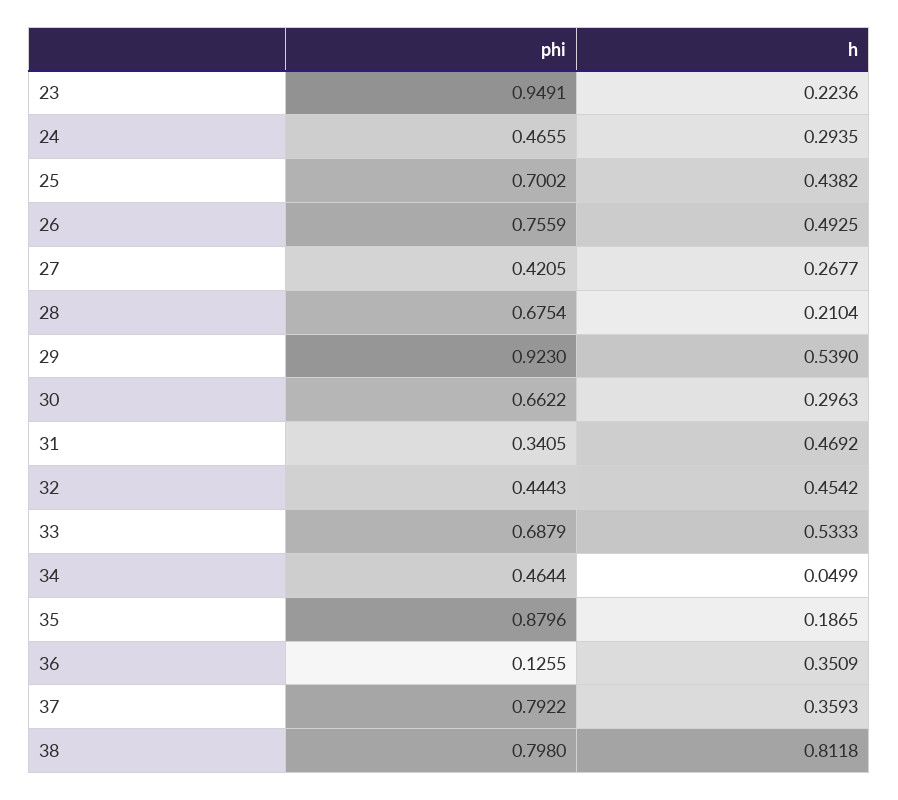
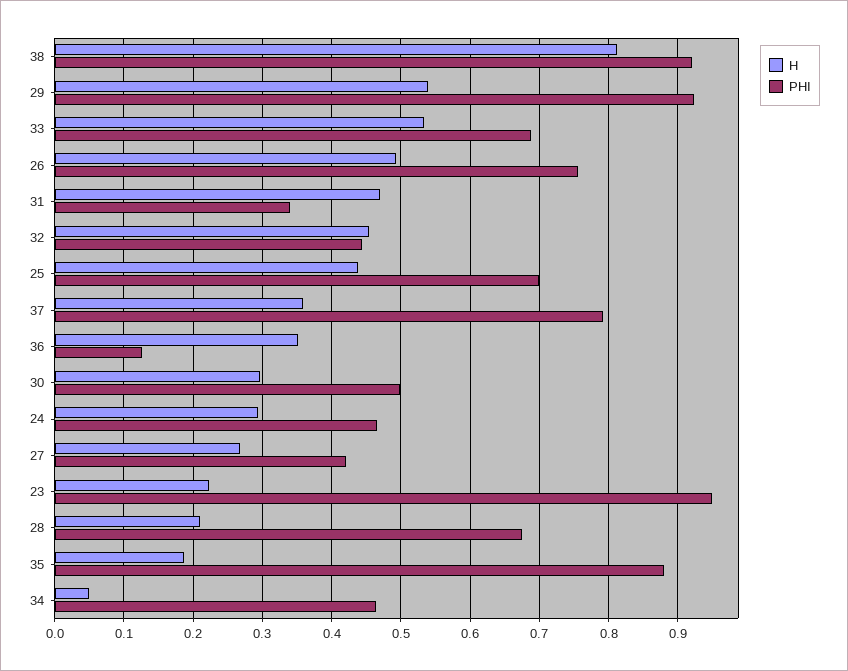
phi, 30: 0.6622 -> 0.5
phi, 38: 0.798 -> 0.92

